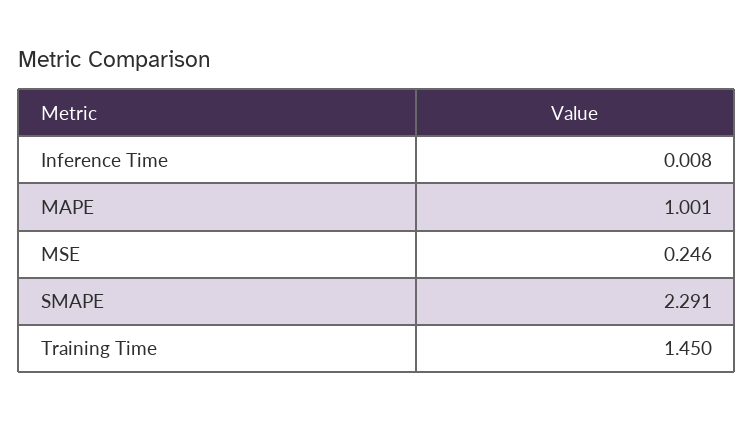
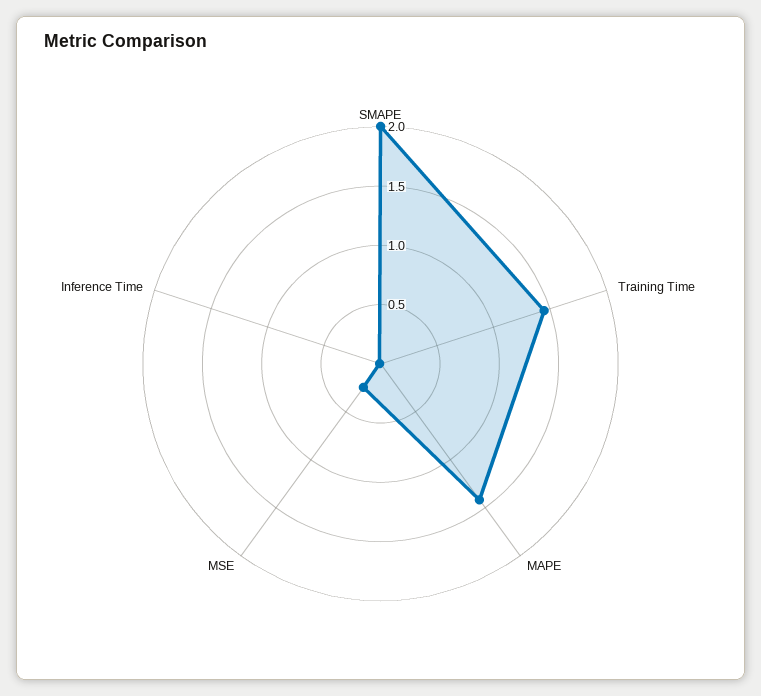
MAPE: 1.001 -> 1.4
SMAPE: 2.291 -> 2

